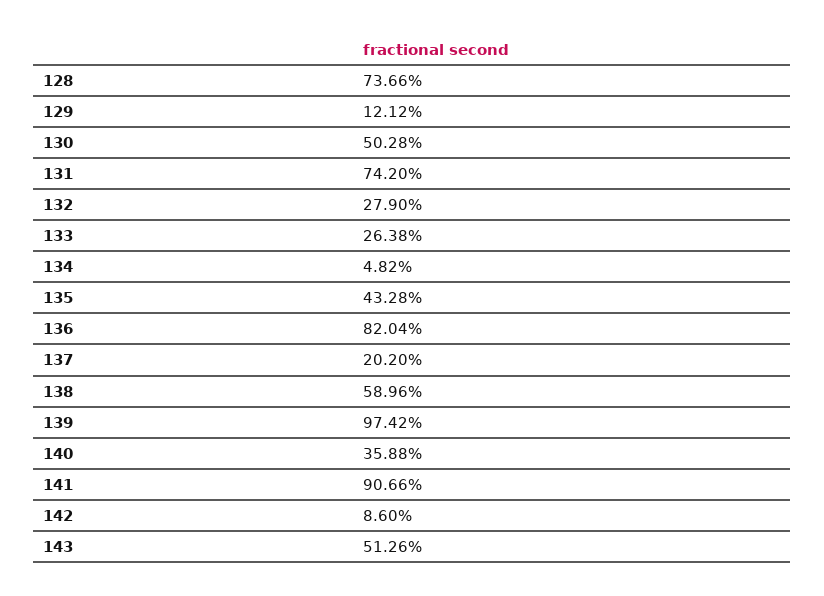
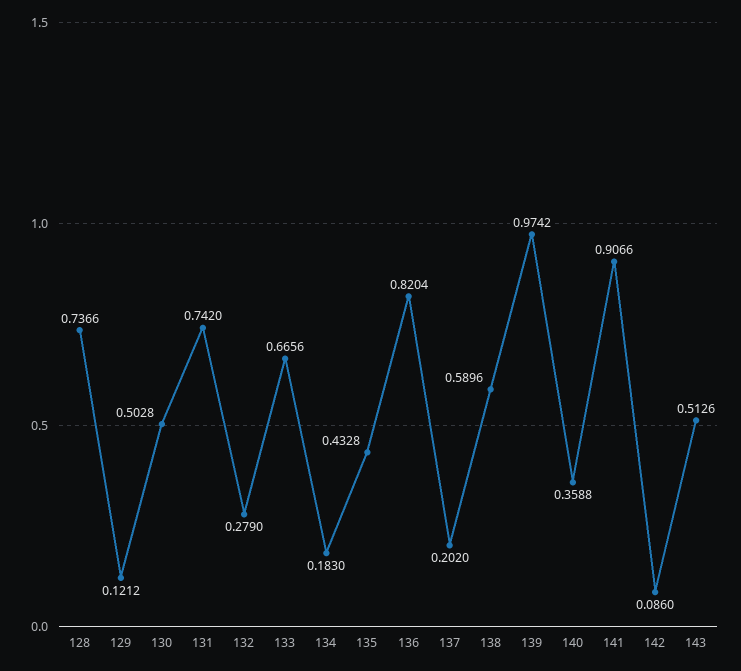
133: 0.2638 -> 0.6656
134: 0.0482 -> 0.183

